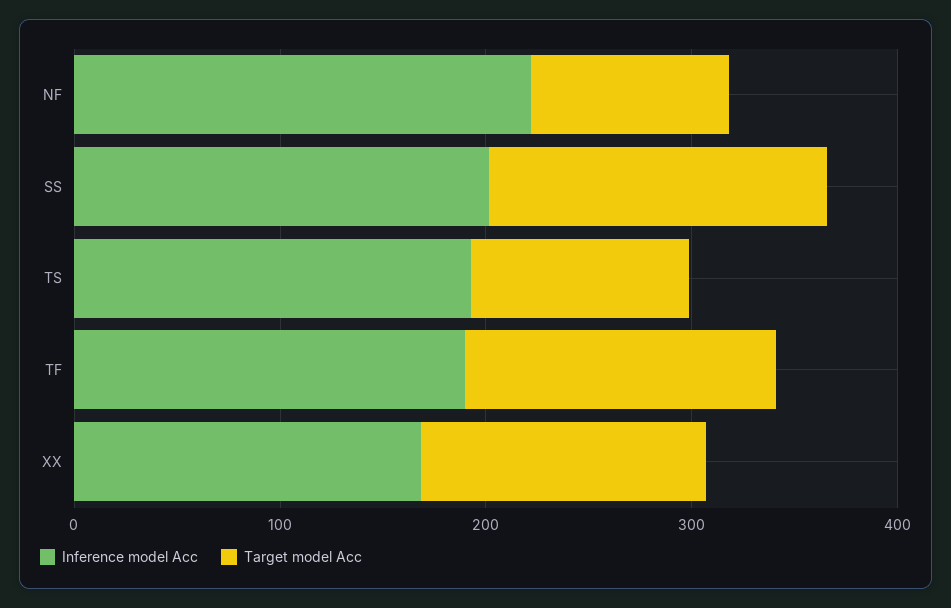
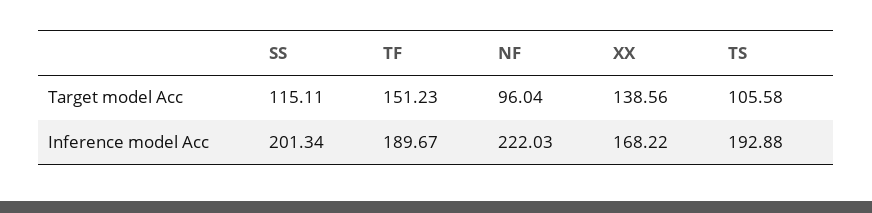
Target model Acc, SS: 160 -> 115.11

